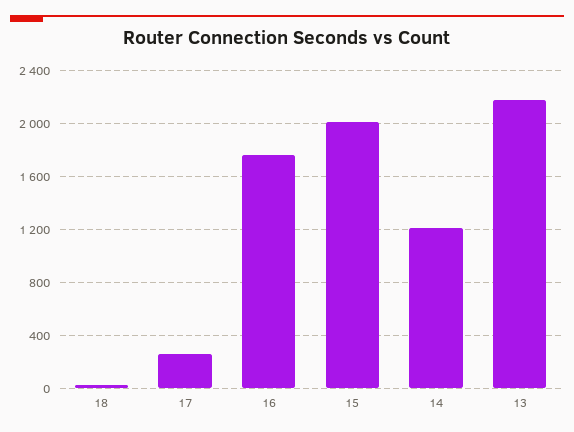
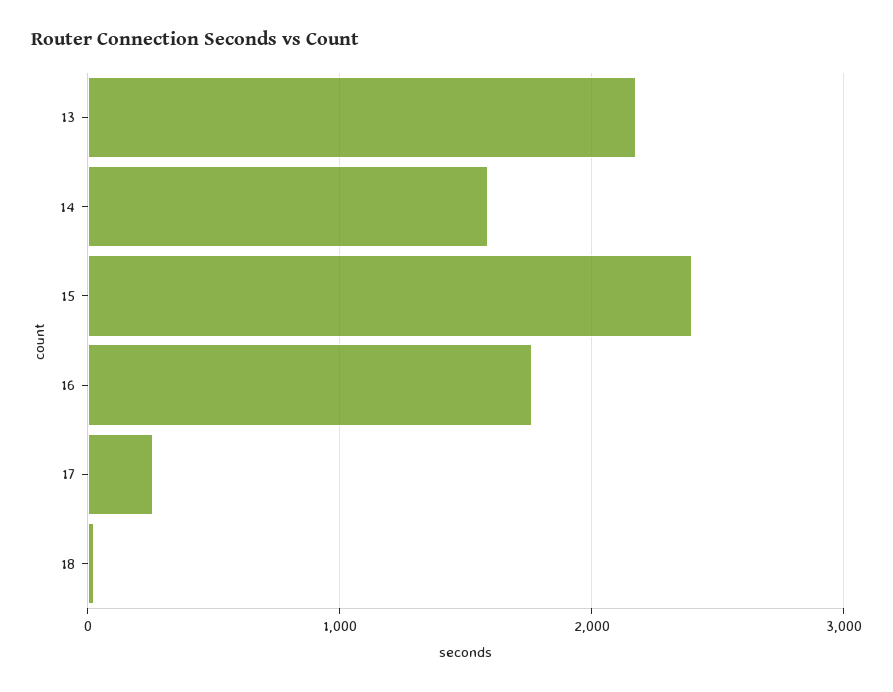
15: 2000 -> 2400
14: 1200 -> 1600

